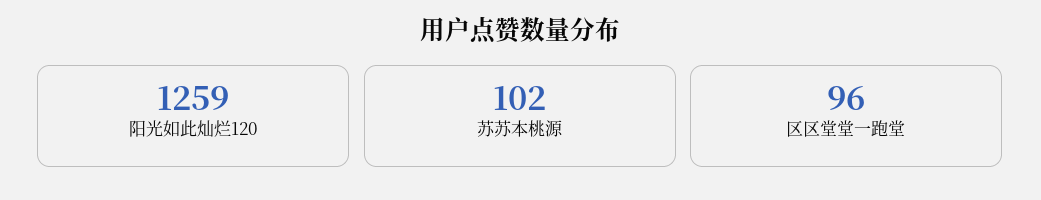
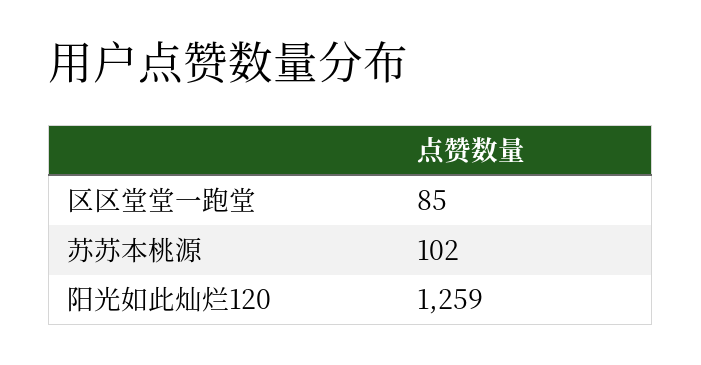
区区堂堂一跑堂: 96 -> 85

